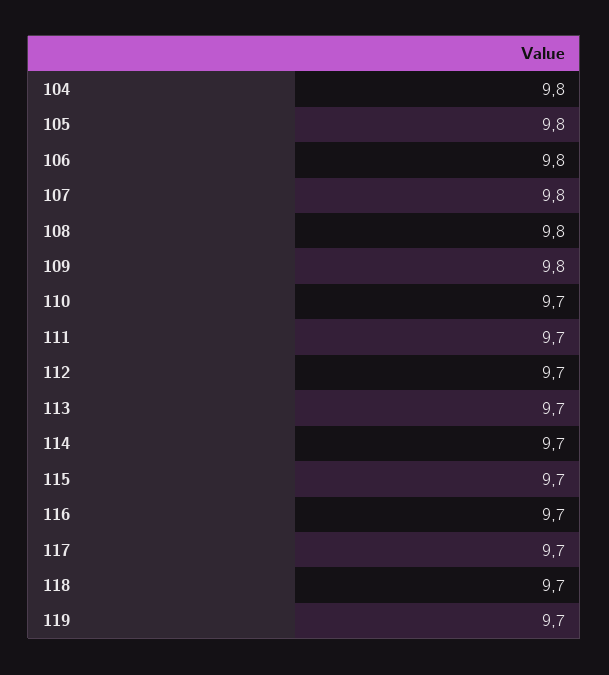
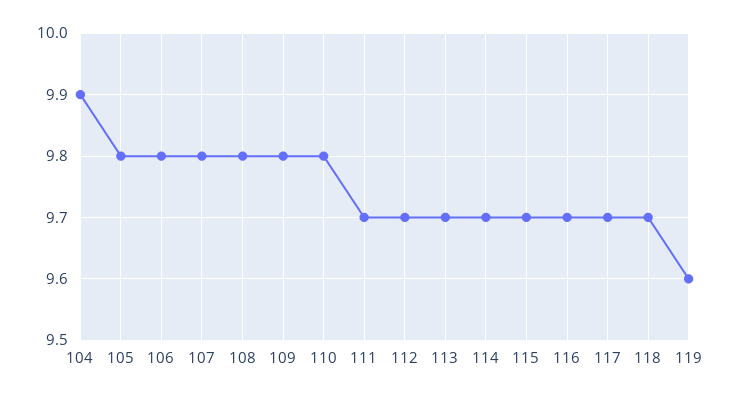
104: 9.8 -> 9.9
110: 9.7 -> 9.8
119: 9.7 -> 9.6

